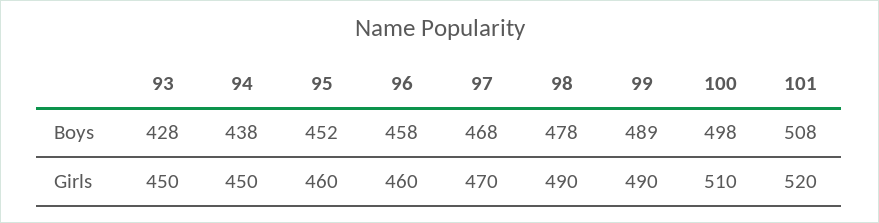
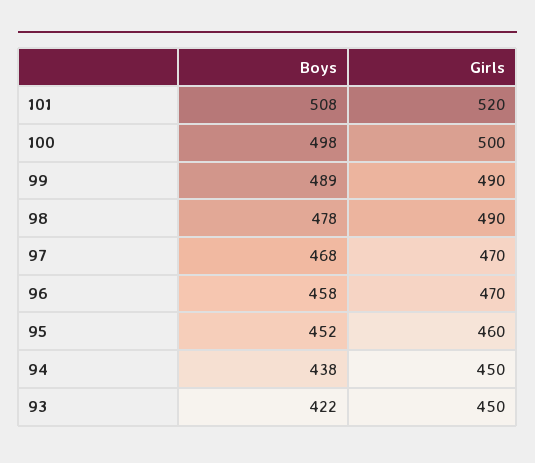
93, Boys: 428 -> 422
96, Girls: 460 -> 470
100, Girls: 510 -> 500

